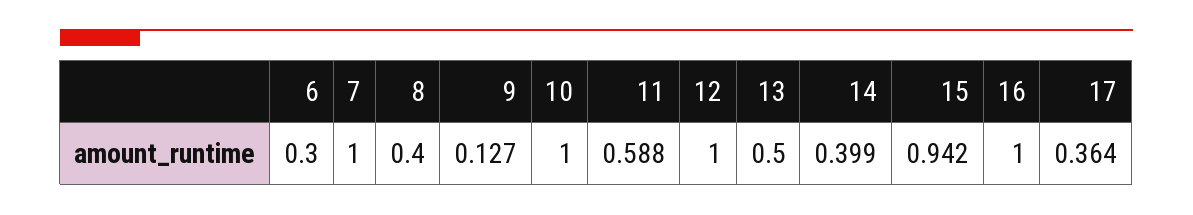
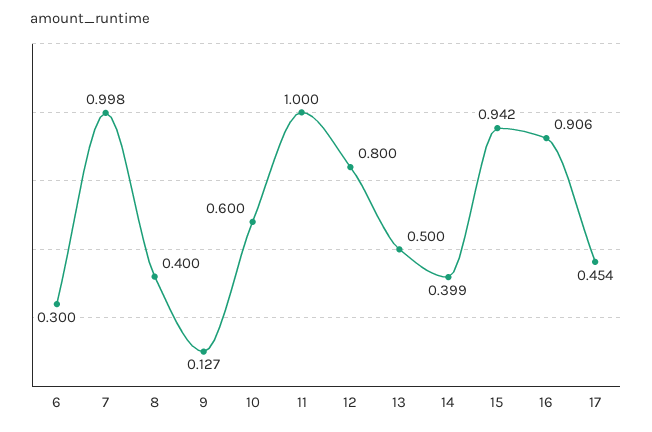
7: 1 -> 0.998
10: 1 -> 0.6
11: 0.588 -> 1
12: 1 -> 0.8
16: 1 -> 0.906
17: 0.364 -> 0.454

